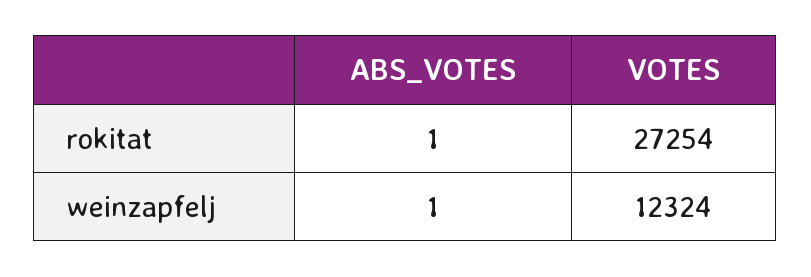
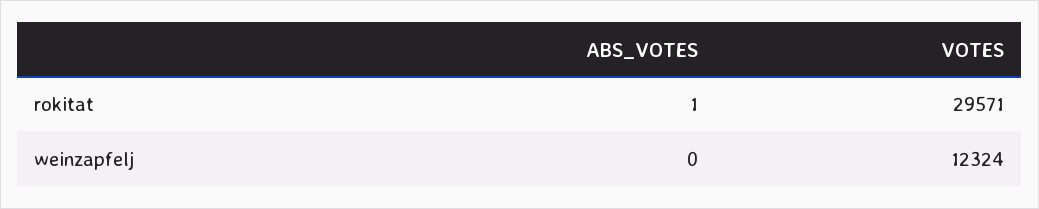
VOTES, rokitat: 27254 -> 29571
ABS_VOTES, weinzapfelj: 1 -> 0

